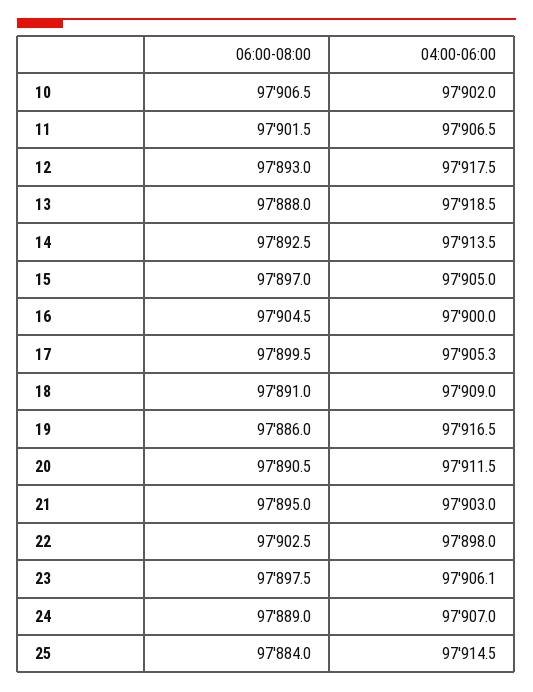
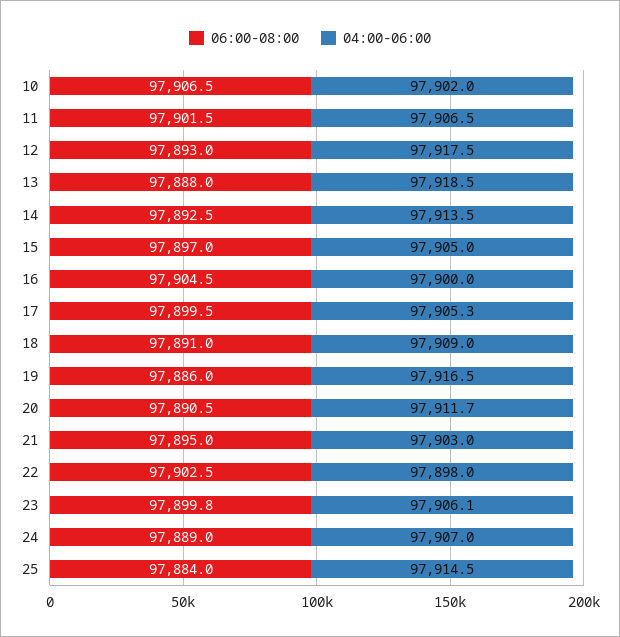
04:00-06:00, 20: 97911.5 -> 97911.7
06:00-08:00, 23: 97897.5 -> 97899.8

